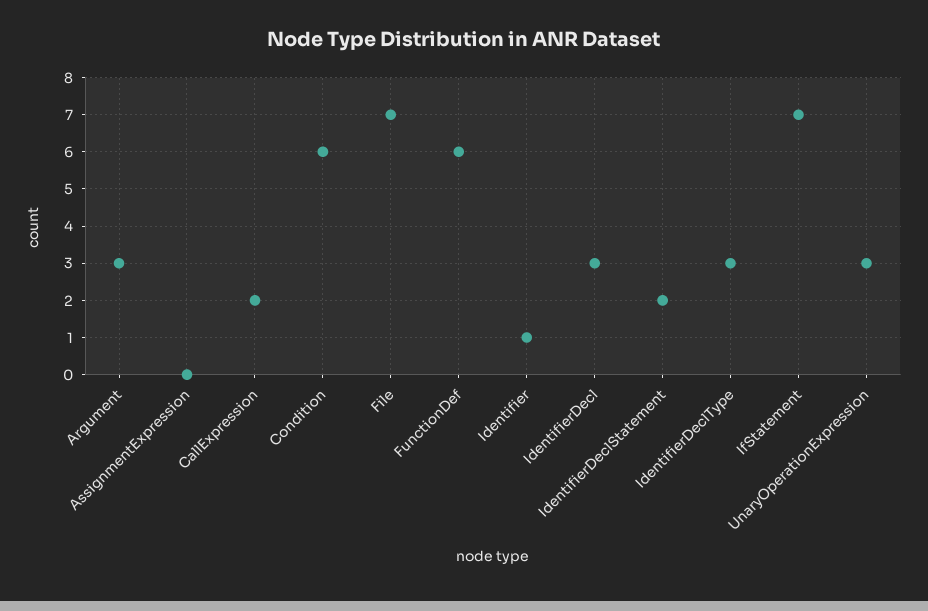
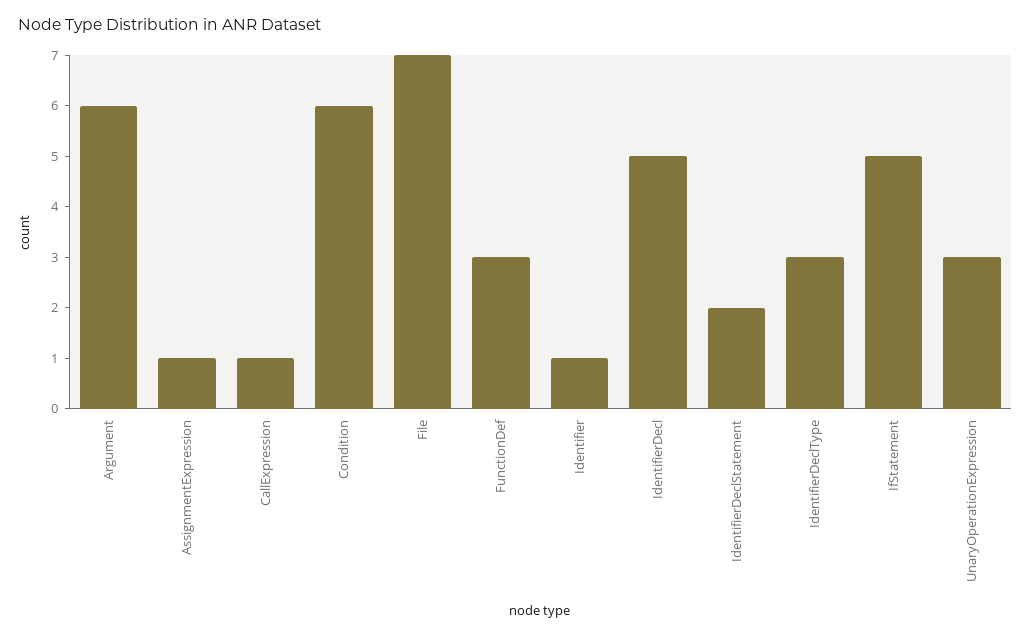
Argument: 3 -> 6
AssignmentExpression: 0 -> 1
CallExpression: 2 -> 1
FunctionDef: 6 -> 3
IdentifierDecl: 3 -> 5
IfStatement: 7 -> 5

